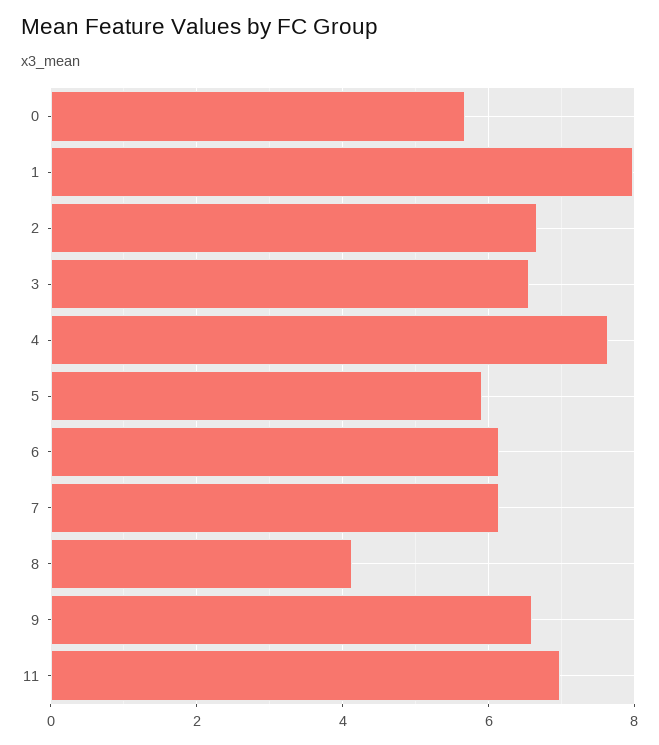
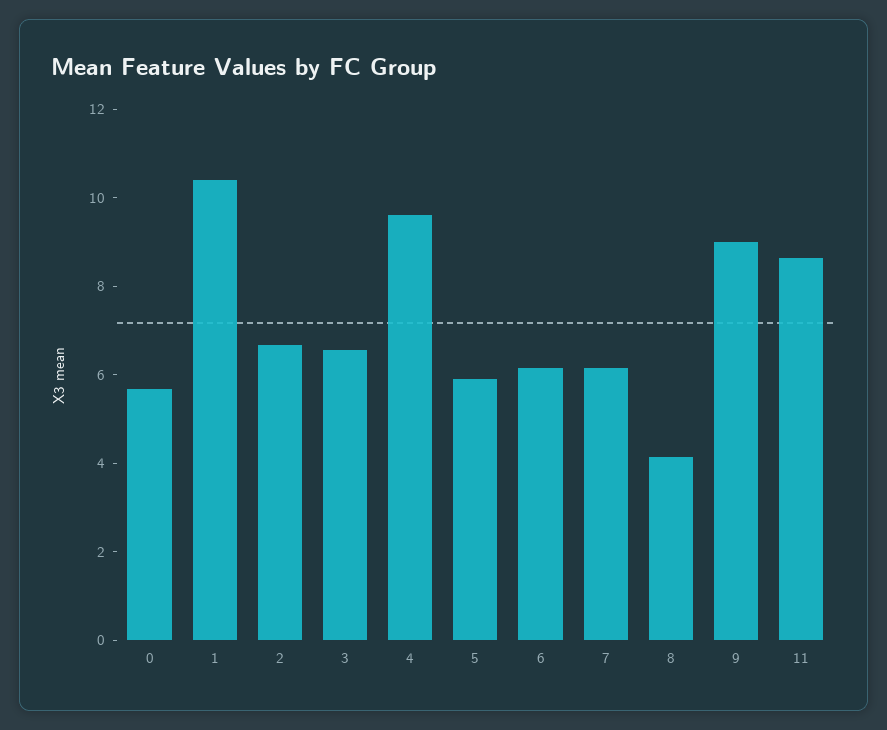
1: 8 -> 10.5
4: 7.6 -> 9.5
9: 6.6 -> 9
11: 7 -> 8.5

